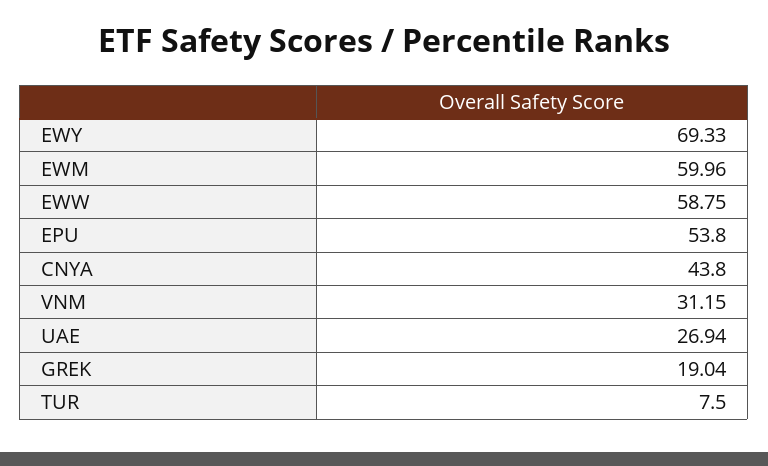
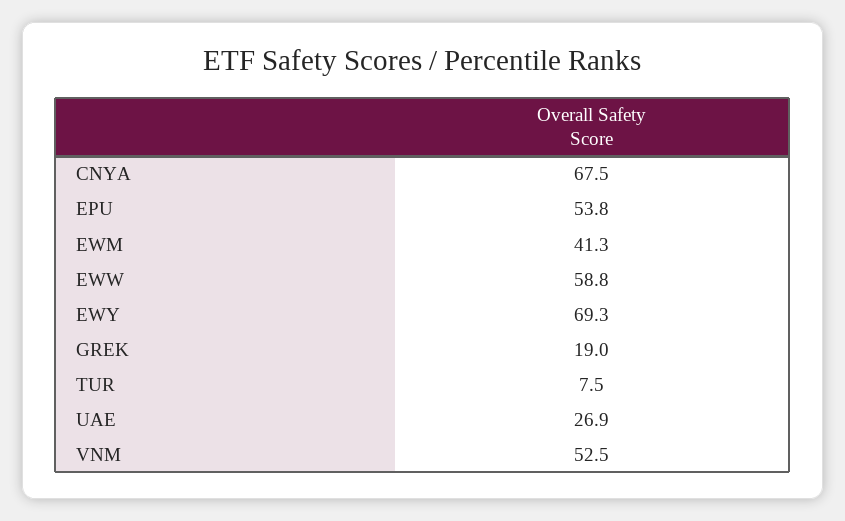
EWM: 59.96 -> 41.3
CNYA: 43.8 -> 67.5
VNM: 31.15 -> 52.5

